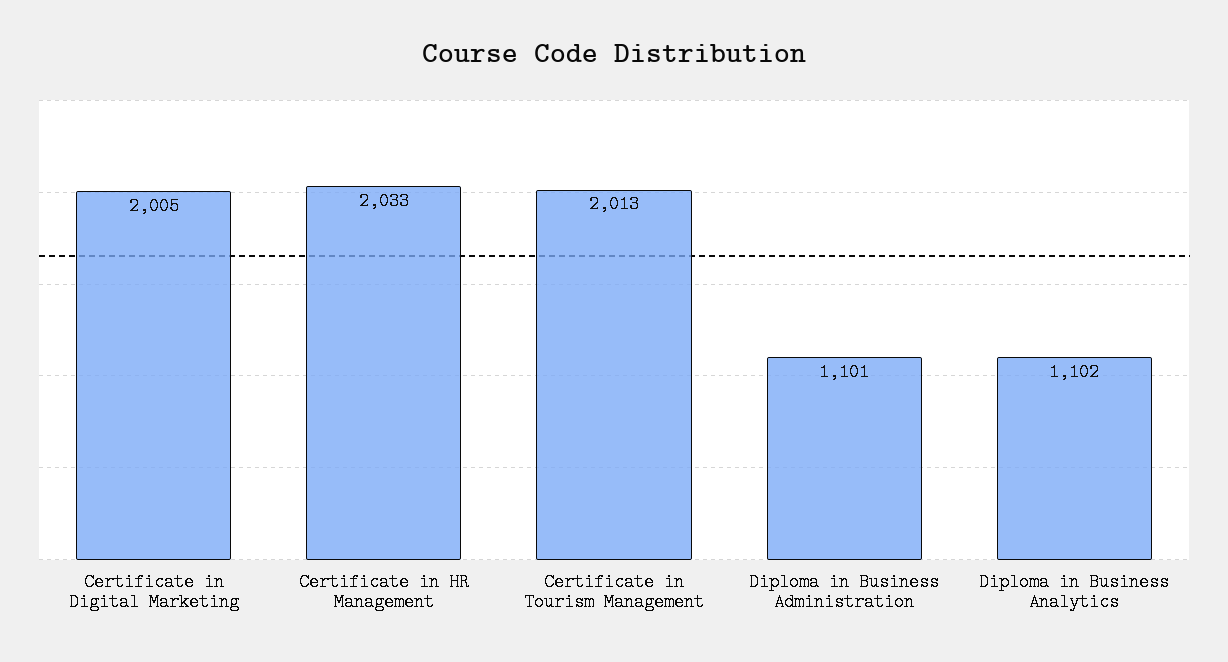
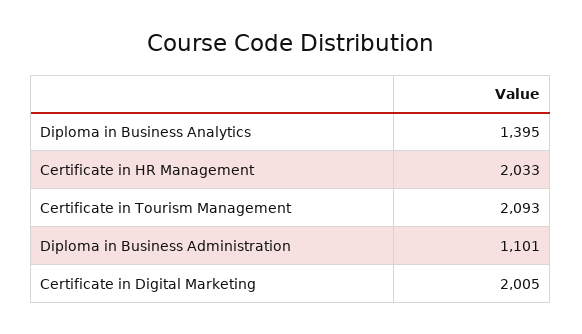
Certificate in Tourism Management: 2013 -> 2093
Diploma in Business Analytics: 1102 -> 1395

